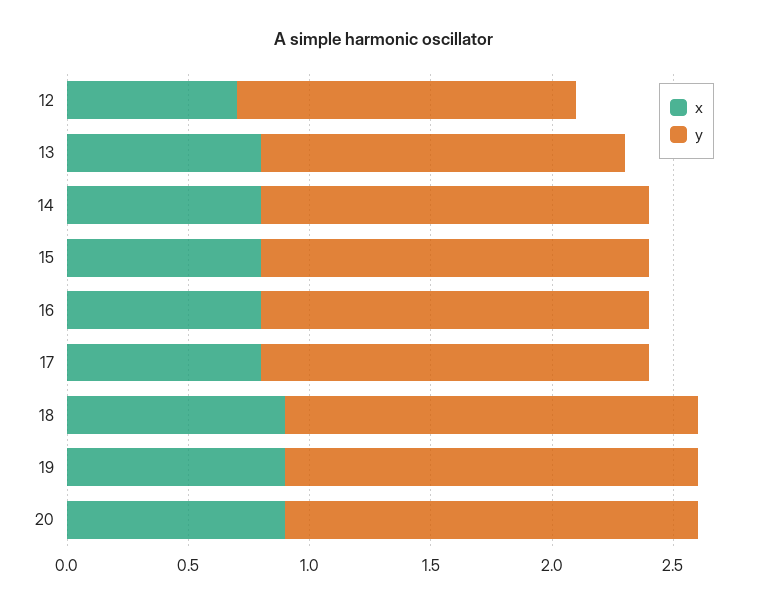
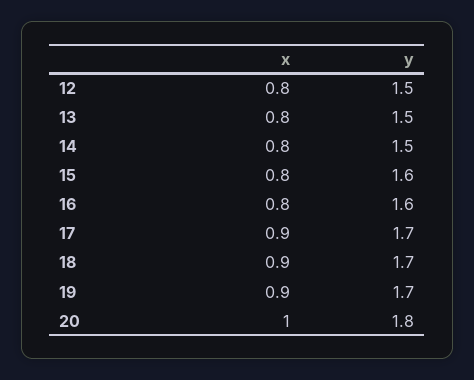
x, 12: 0.7 -> 0.8
y, 12: 1.4 -> 1.5
y, 14: 1.6 -> 1.5
x, 17: 0.8 -> 0.9
y, 17: 1.6 -> 1.7
x, 20: 0.9 -> 1
y, 20: 1.7 -> 1.8

